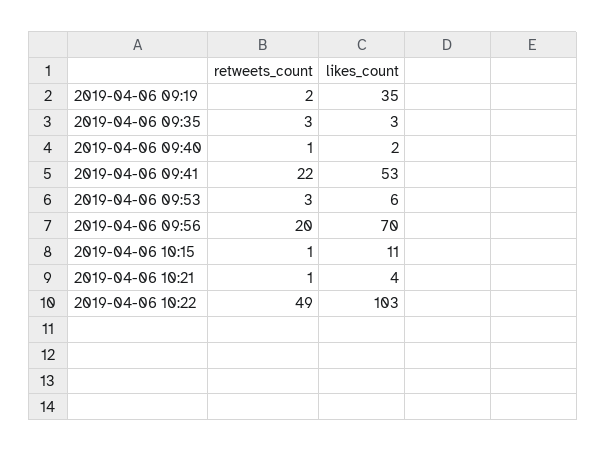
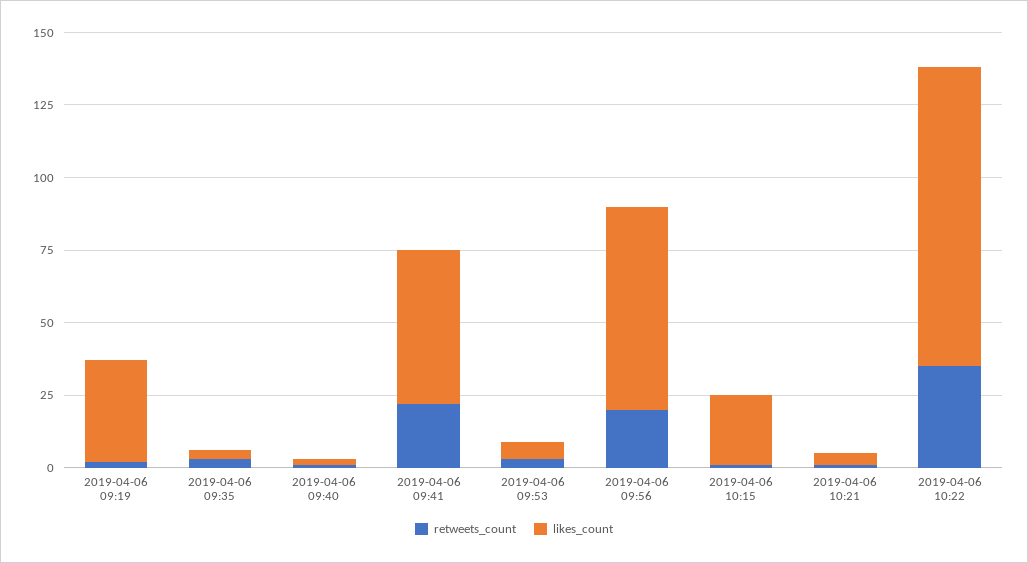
likes_count, 2019-04-06 10:15: 11 -> 25
retweets_count, 2019-04-06 10:22: 49 -> 35

